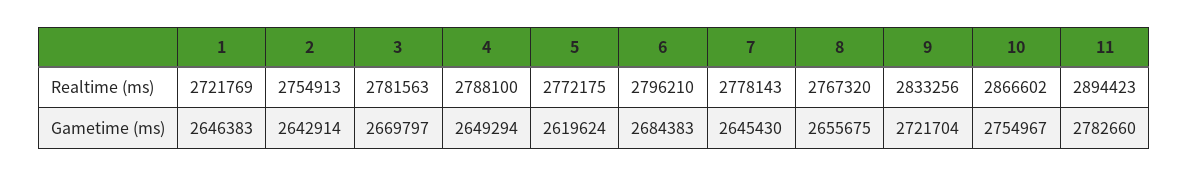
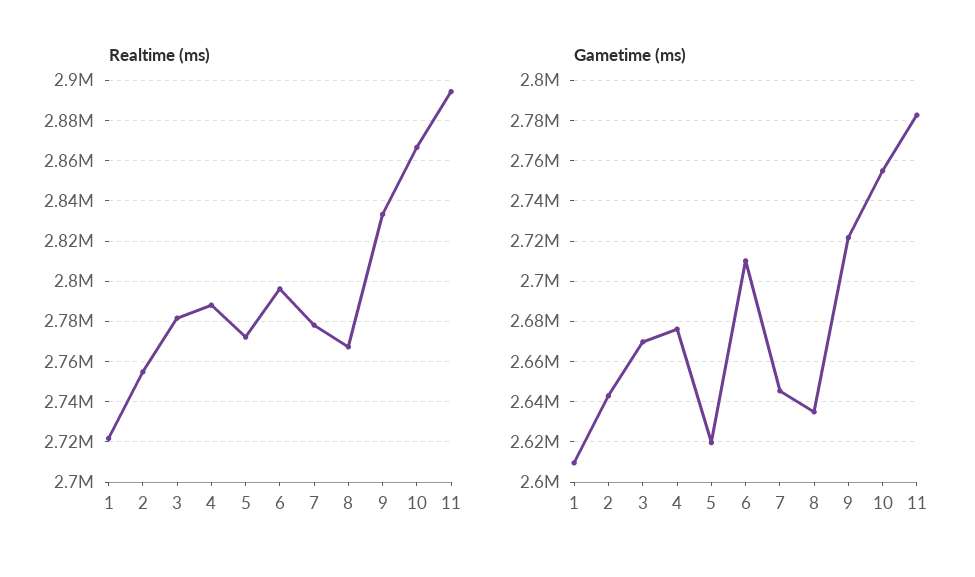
Gametime (ms), 1: 2646383 -> 2610000
Gametime (ms), 4: 2649294 -> 2675000
Gametime (ms), 6: 2684383 -> 2710000
Gametime (ms), 8: 2655675 -> 2635000

